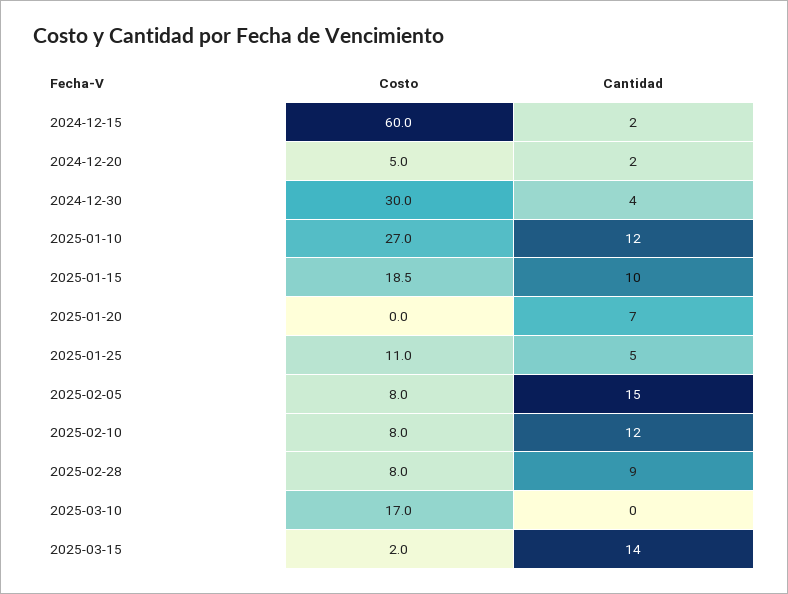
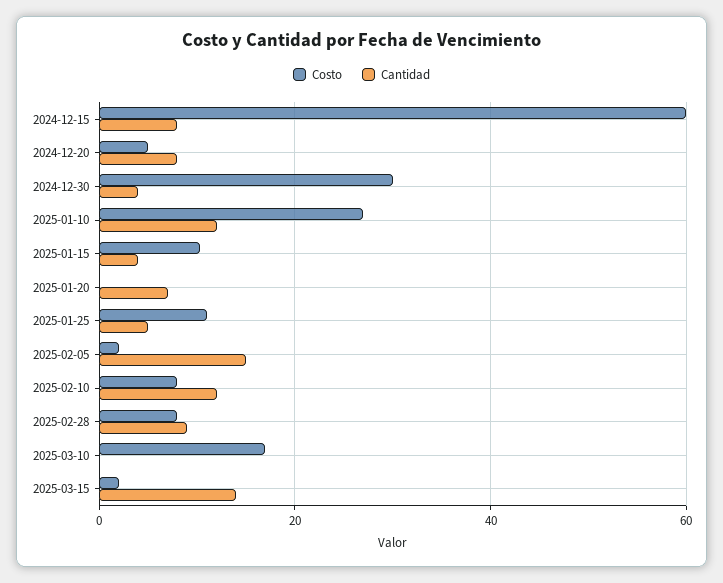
Cantidad, 2024-12-15: 2 -> 8
Cantidad, 2024-12-20: 2 -> 8
Costo, 2025-01-15: 18.5 -> 10
Cantidad, 2025-01-15: 10 -> 4
Costo, 2025-02-05: 8 -> 2

